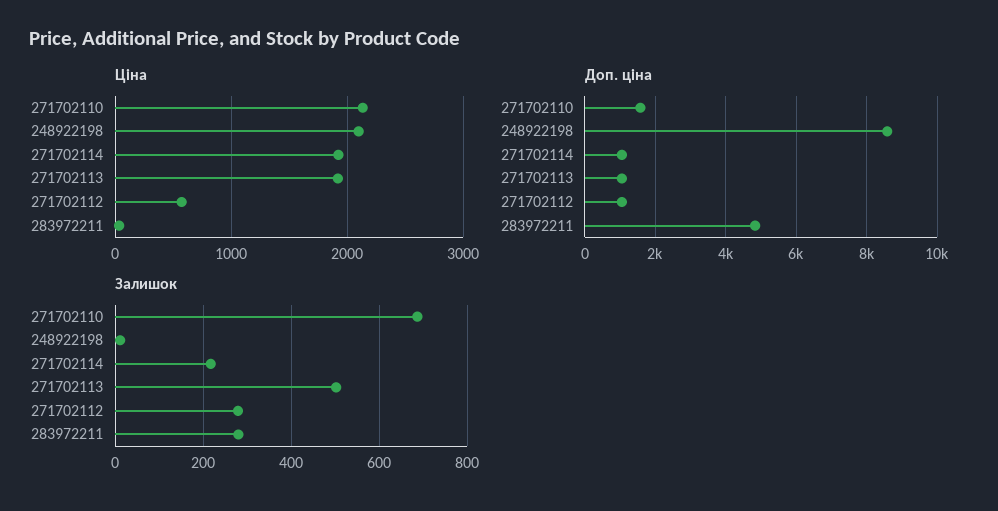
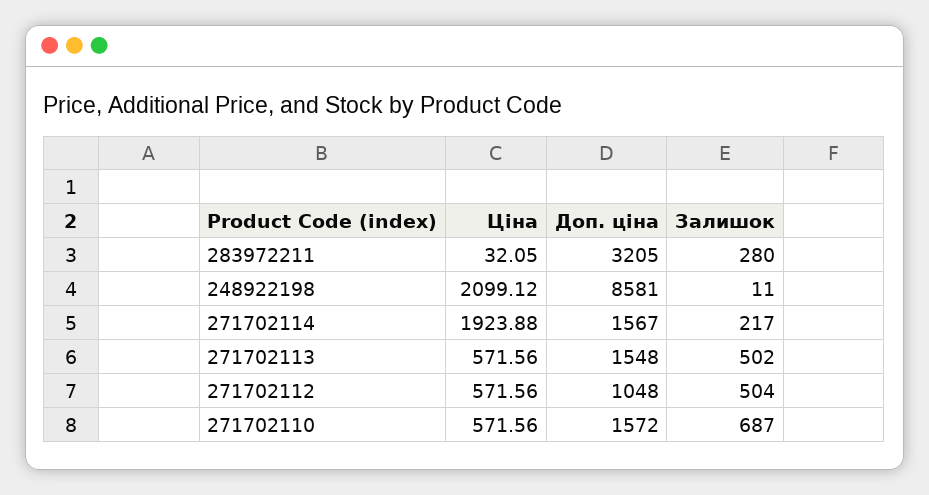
Ціна, 271702110: 2100 -> 571.56
Ціна, 271702113: 1900 -> 571.56
Доп. ціна, 271702114: 1000 -> 1567
Доп. ціна, 271702113: 1000 -> 1548
Доп. ціна, 283972211: 4800 -> 3205
Залишок, 271702112: 280 -> 504

